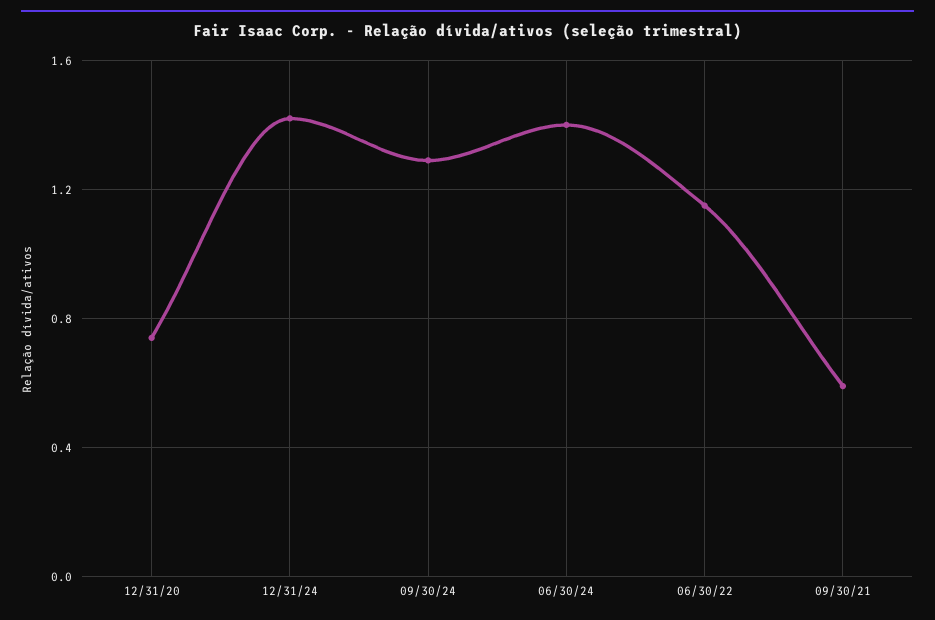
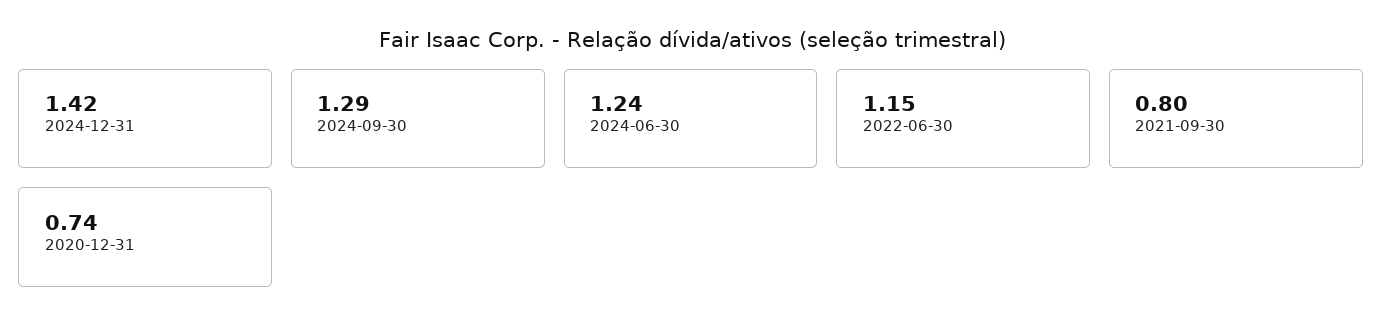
06/30/24: 1.4 -> 1.24
09/30/21: 0.6 -> 0.8

